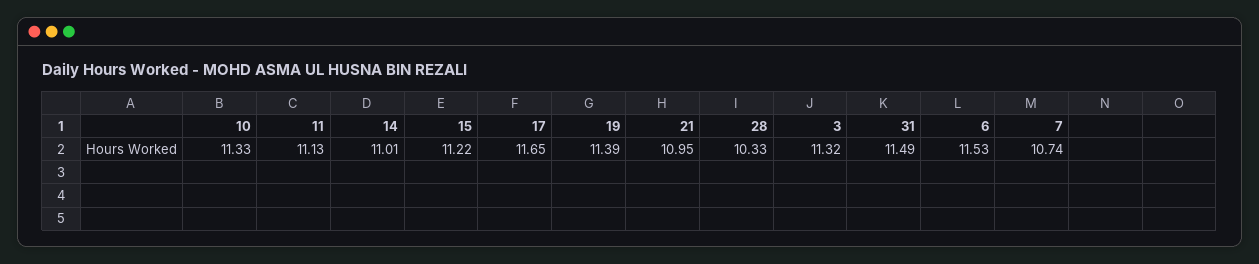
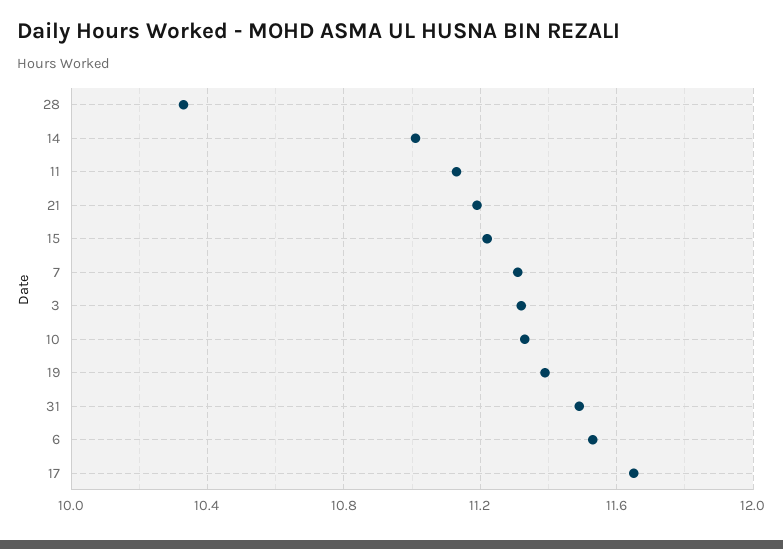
21: 10.95 -> 11.2
7: 10.74 -> 11.3

